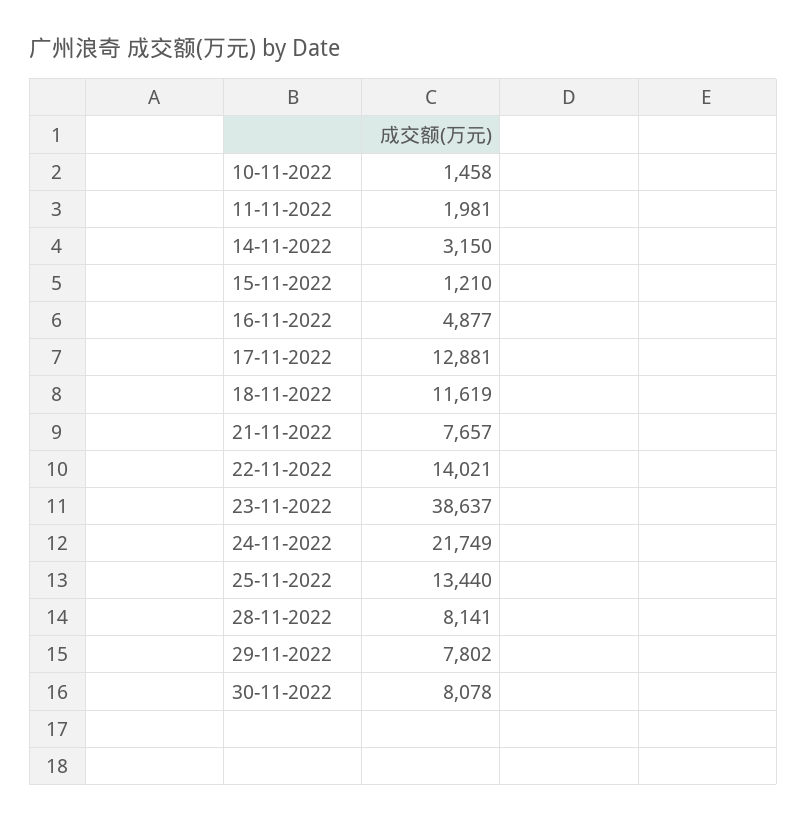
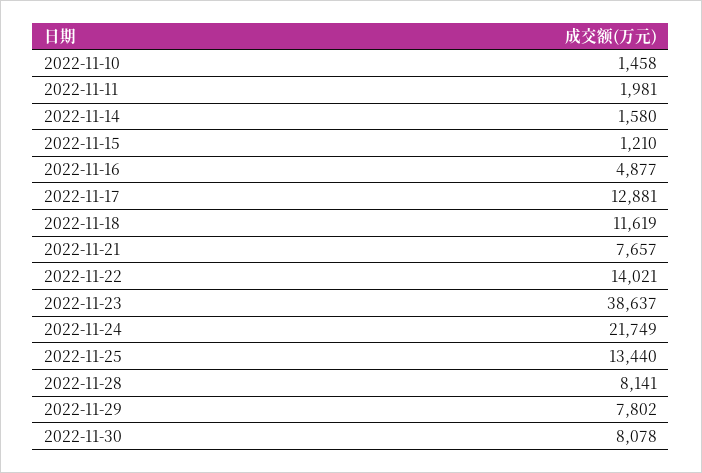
14-11-2022: 3150 -> 1580

